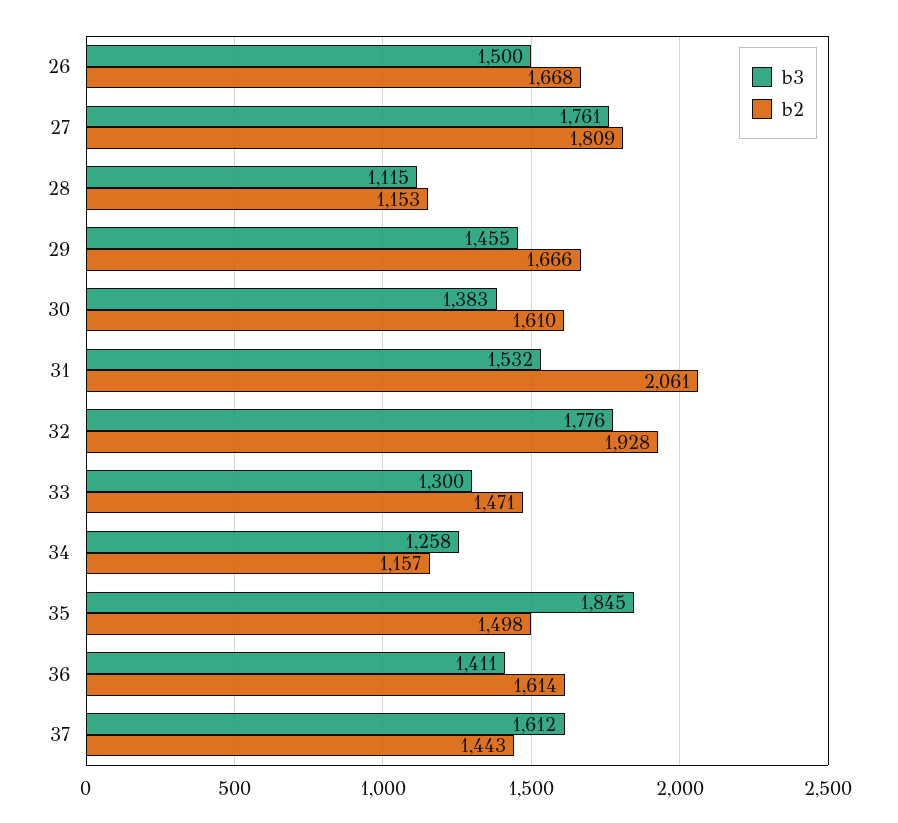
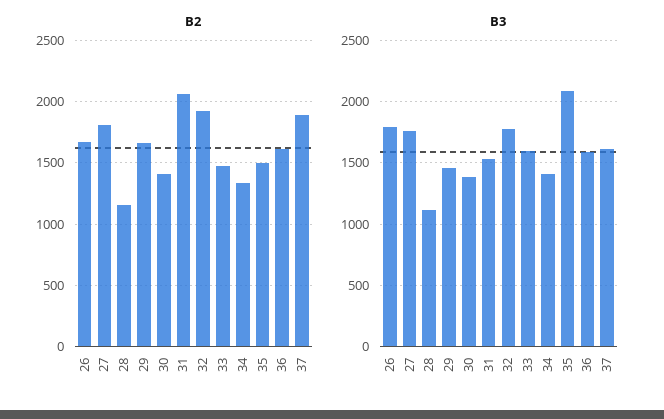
b3, 26: 1500 -> 1800
b2, 30: 1610 -> 1400
b3, 33: 1300 -> 1600
b3, 34: 1258 -> 1400
b2, 34: 1157 -> 1350
b3, 35: 1845 -> 2100
b3, 36: 1411 -> 1600
b2, 37: 1443 -> 1900

